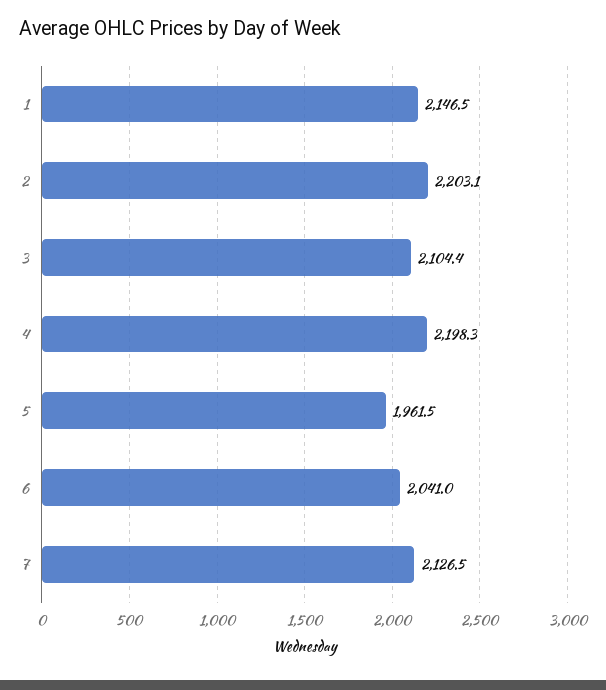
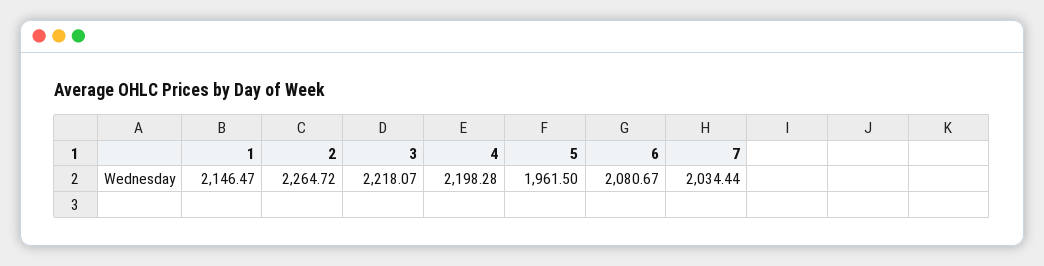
2: 2203.1 -> 2264.72
3: 2104.4 -> 2218.07
6: 2041 -> 2080.67
7: 2126.5 -> 2034.44

